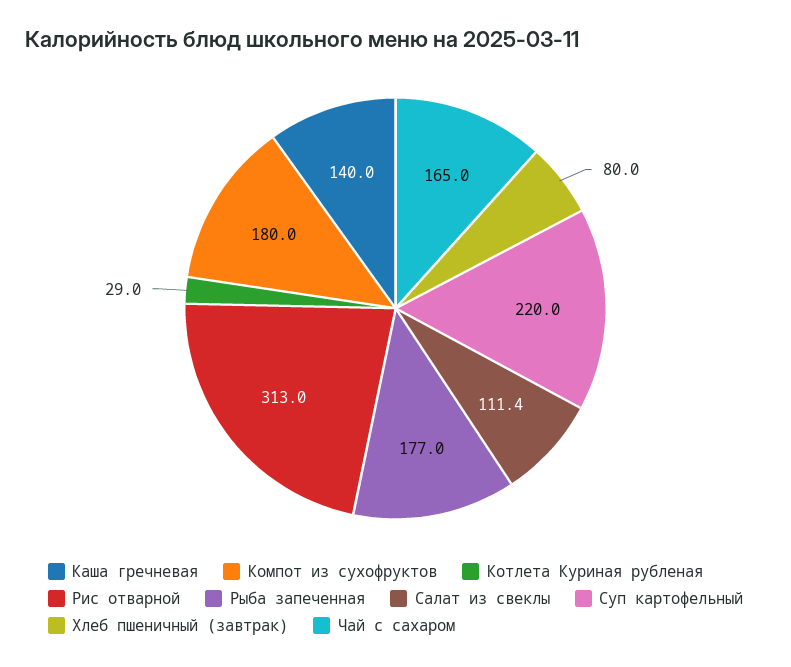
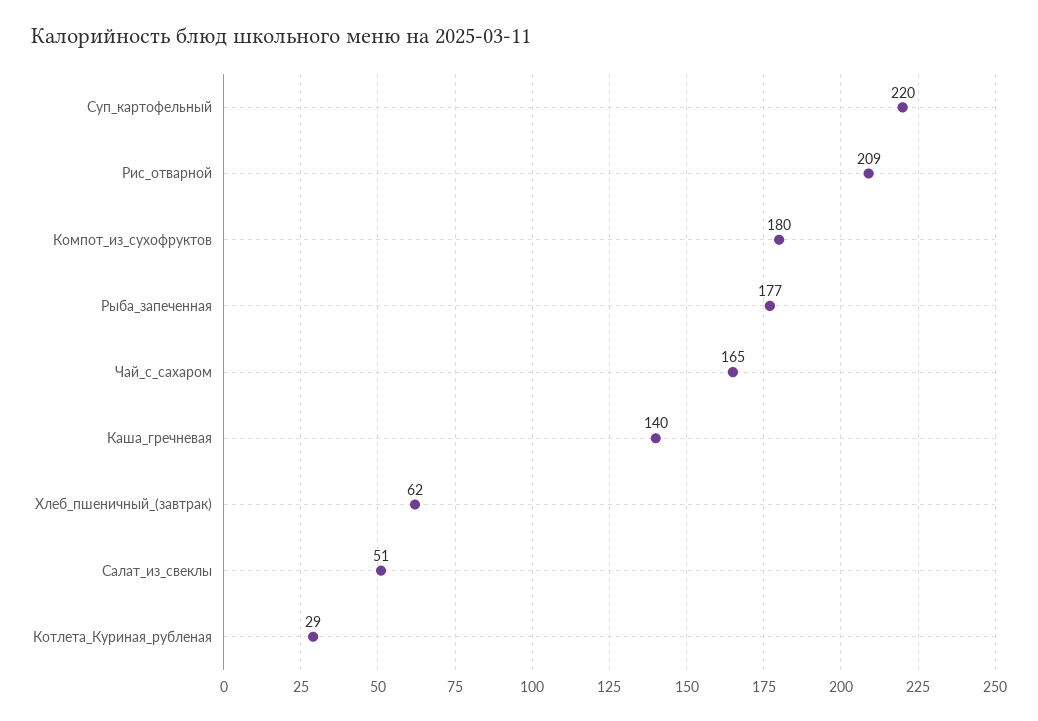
Рис отварной: 313 -> 209
Салат из свеклы: 111.4 -> 51
Хлеб пшеничный (завтрак): 80 -> 62

